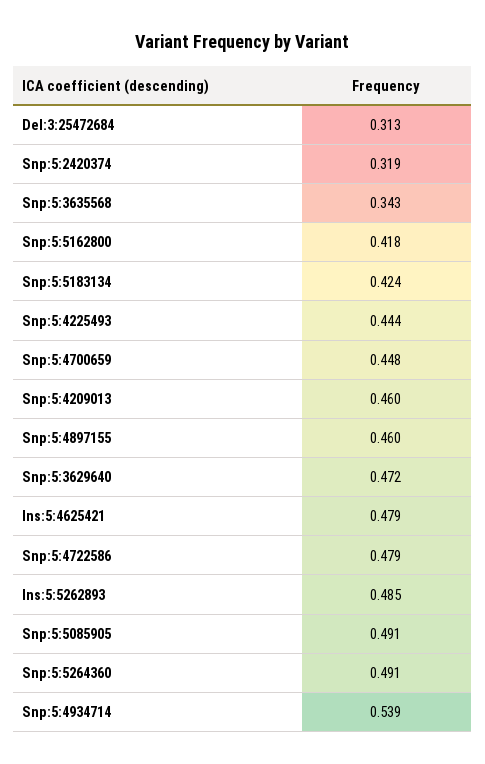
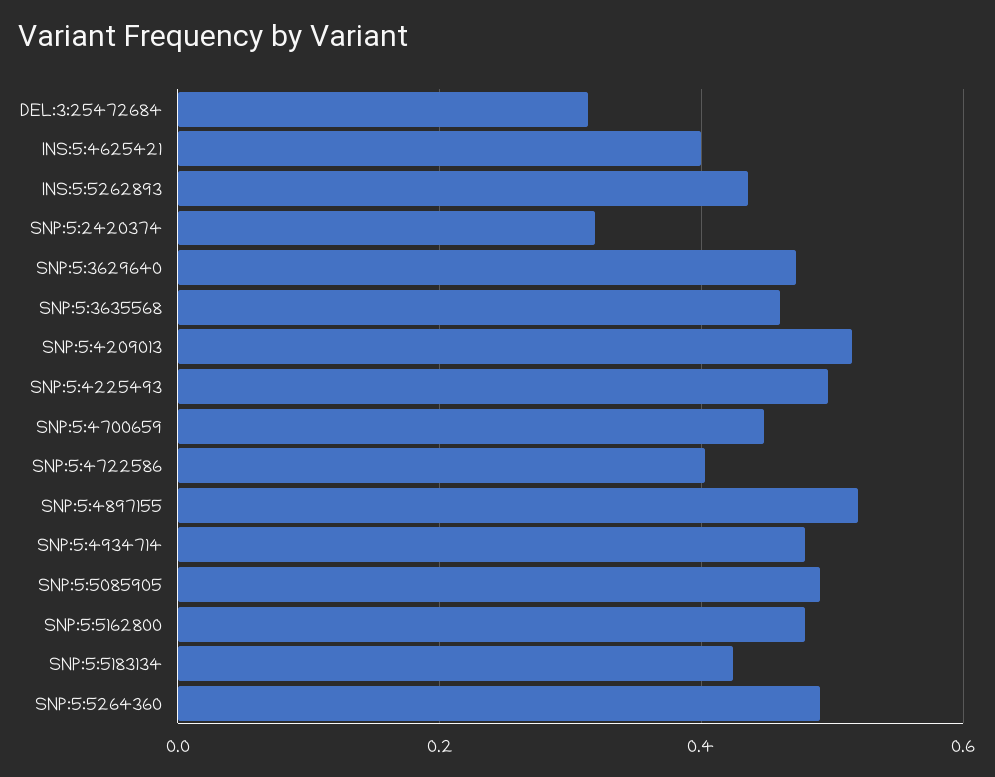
Snp:5:3635568: 0.343 -> 0.46
Snp:5:5162800: 0.418 -> 0.48
Snp:5:4225493: 0.444 -> 0.5
Snp:5:4209013: 0.46 -> 0.52
Snp:5:4897155: 0.46 -> 0.52
Ins:5:4625421: 0.479 -> 0.4
Snp:5:4722586: 0.479 -> 0.4
Ins:5:5262893: 0.485 -> 0.44
Snp:5:4934714: 0.539 -> 0.48

